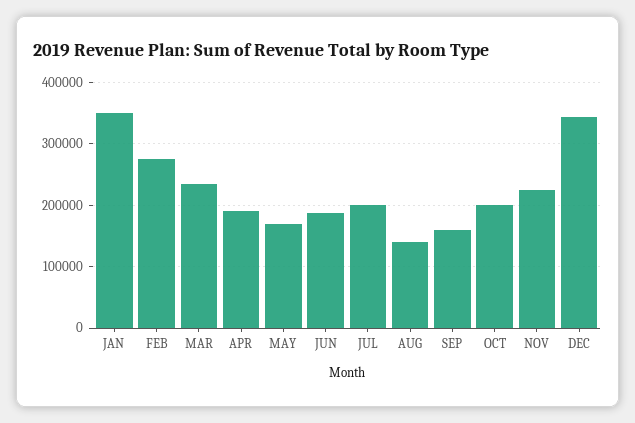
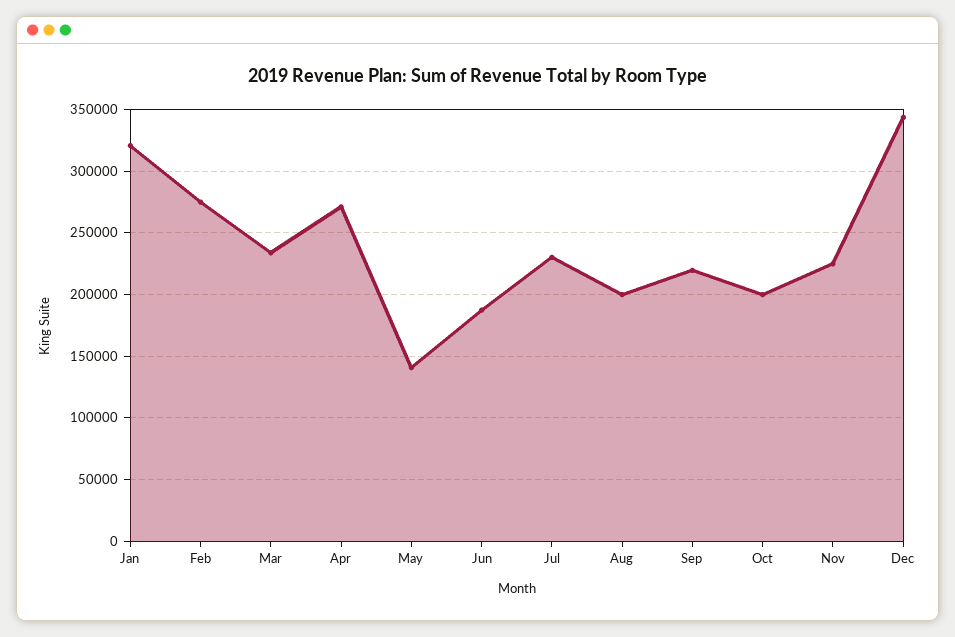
JAN: 350000 -> 320000
APR: 190000 -> 270000
MAY: 170000 -> 140000
JUL: 200000 -> 230000
AUG: 140000 -> 200000
SEP: 160000 -> 220000

